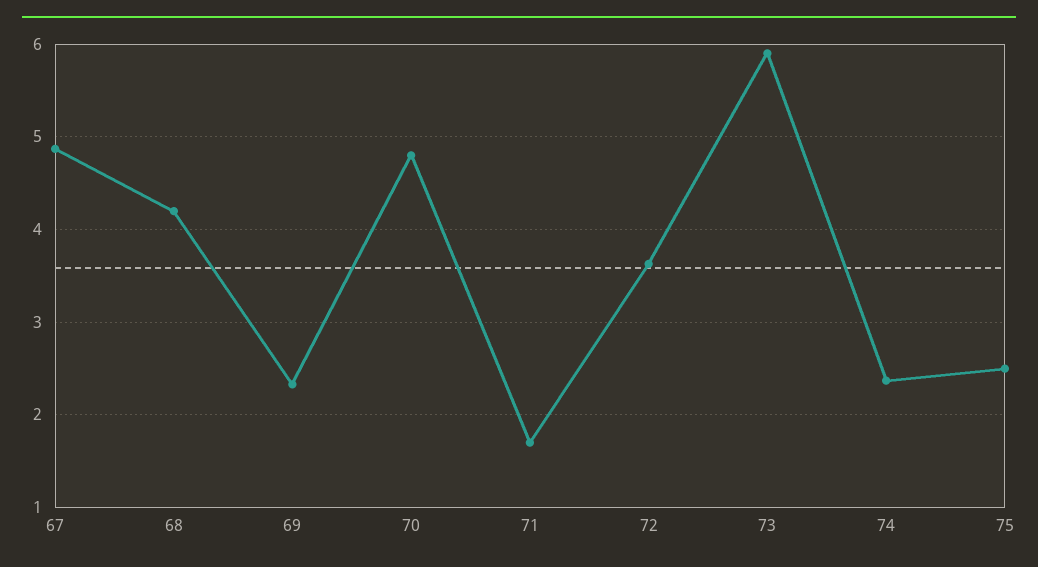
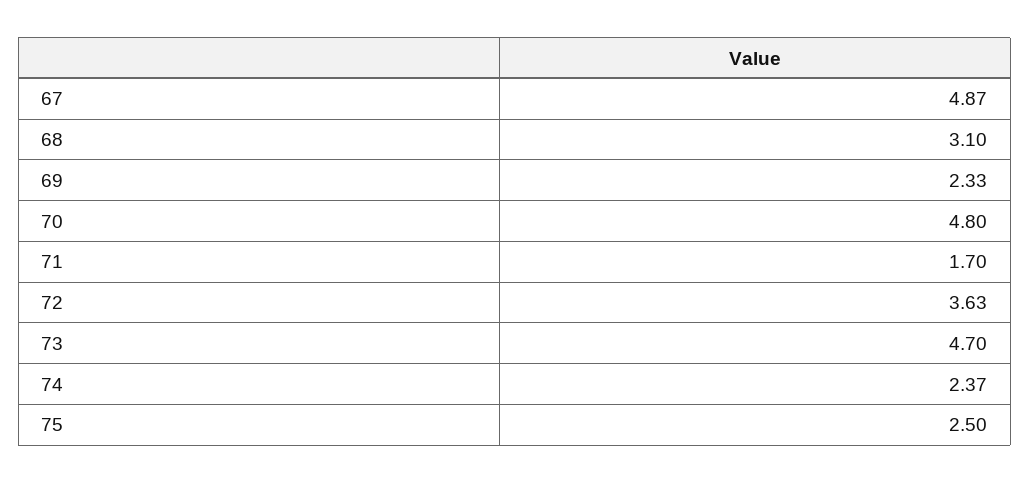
68: 4.2 -> 3.1
73: 5.9 -> 4.7

